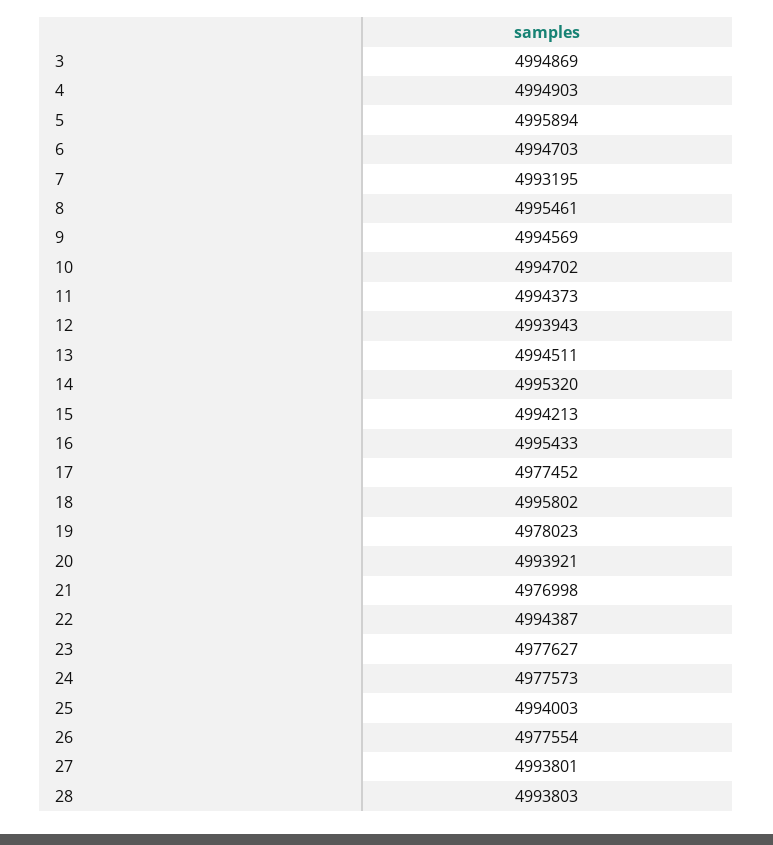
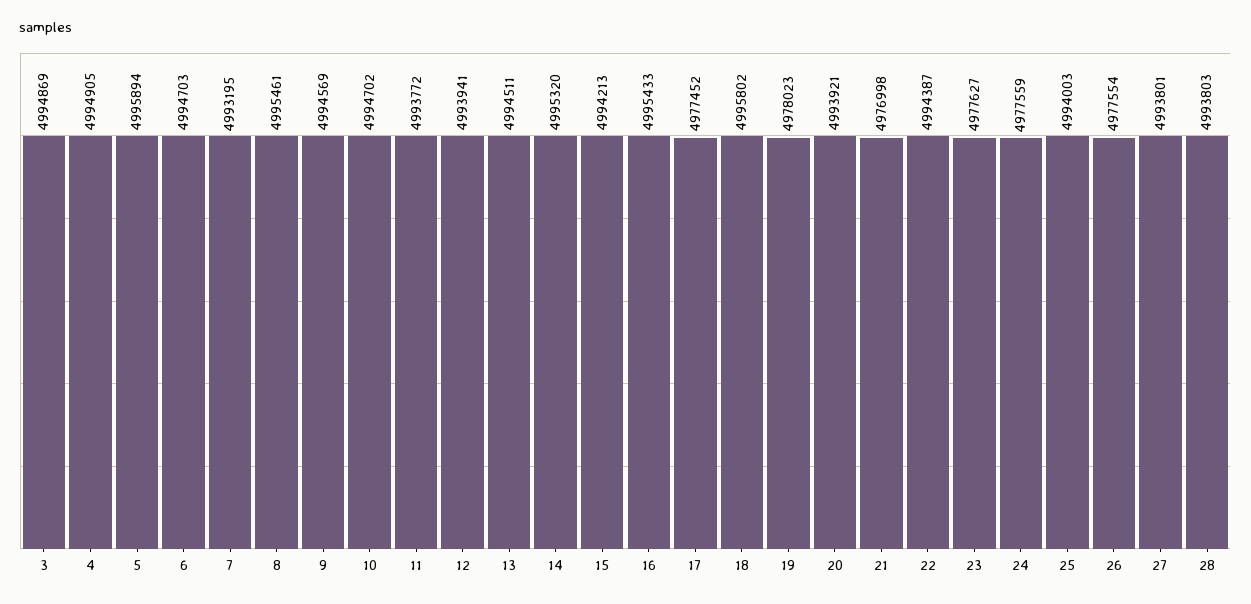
4: 4994903 -> 4994905
11: 4994373 -> 4993772
12: 4993943 -> 4993941
24: 4977573 -> 4977559

